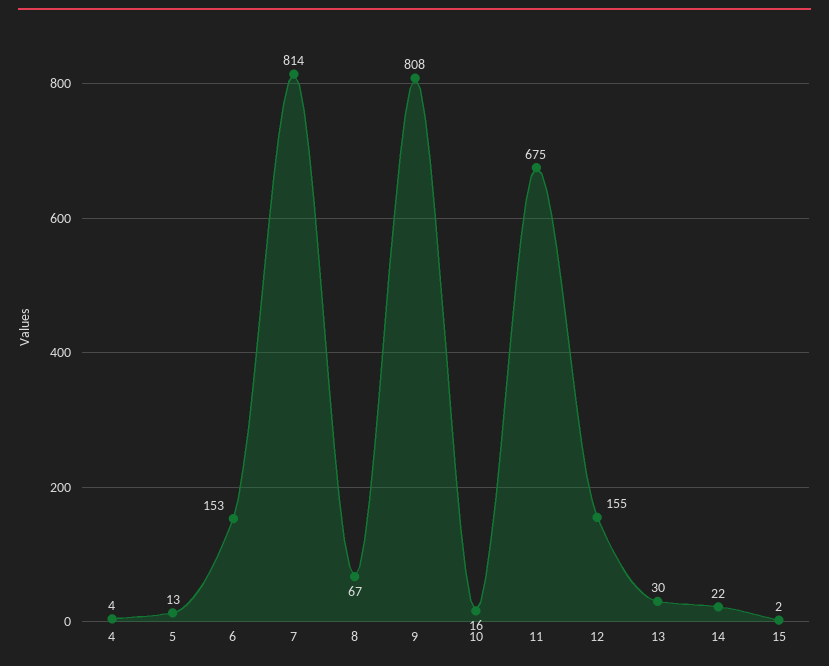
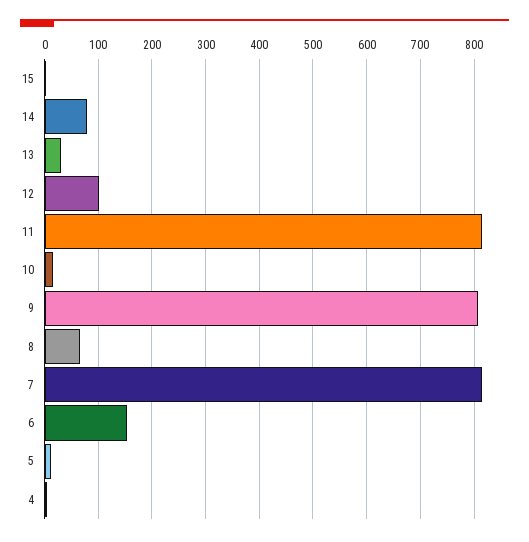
11: 675 -> 820
12: 155 -> 100
14: 22 -> 80

